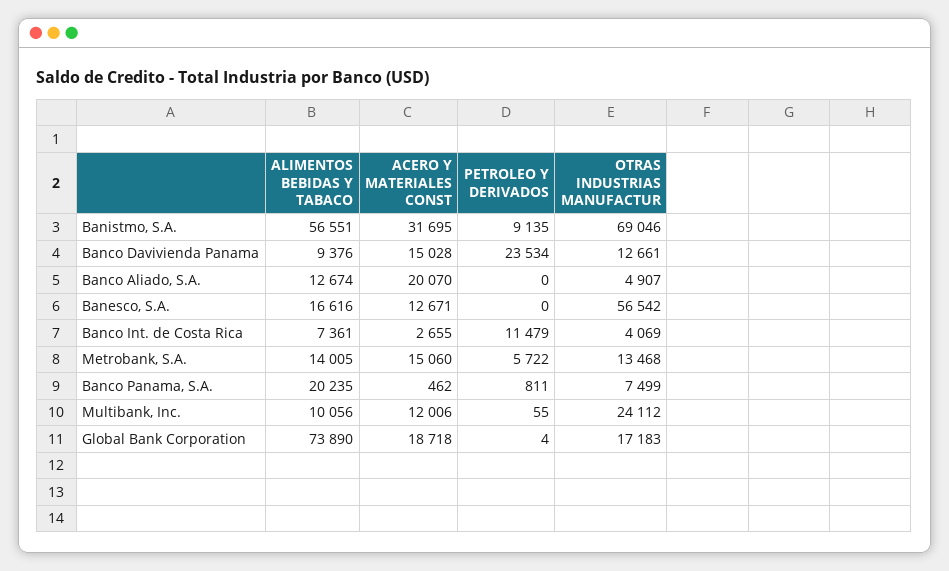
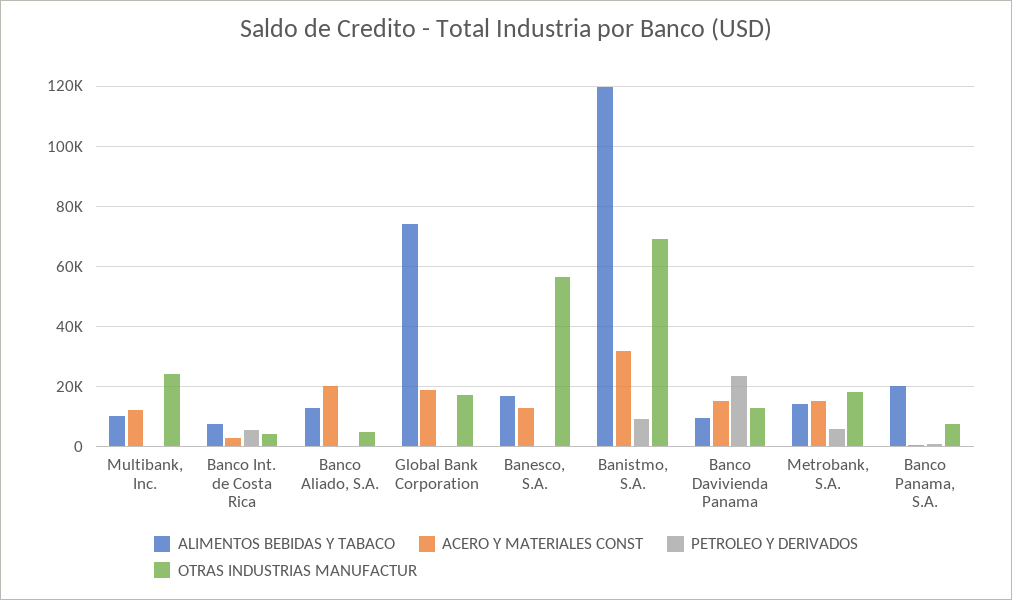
ALIMENTOS BEBIDAS Y TABACO, Banistmo, S.A.: 56551 -> 120000
PETROLEO Y DERIVADOS, Banco Int. de Costa Rica: 11479 -> 6000
OTRAS INDUSTRIAS MANUFACTUR, Metrobank, S.A.: 13468 -> 18000

